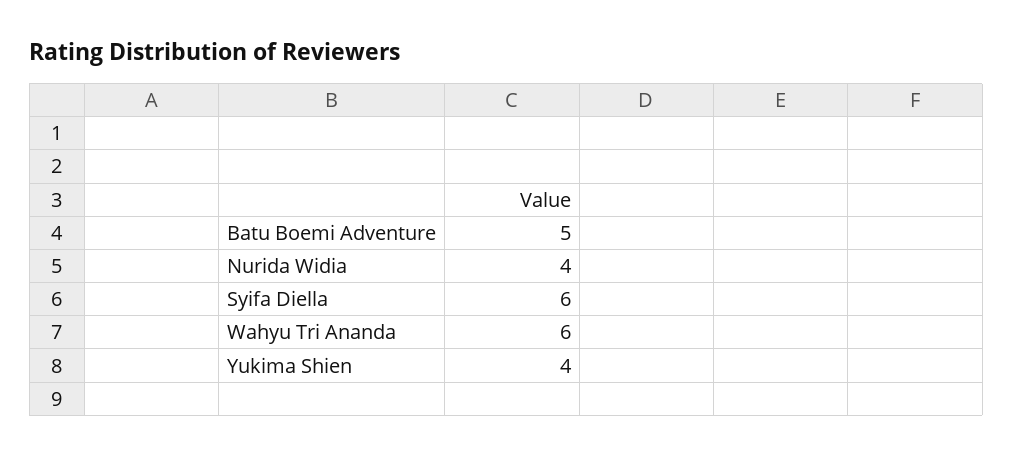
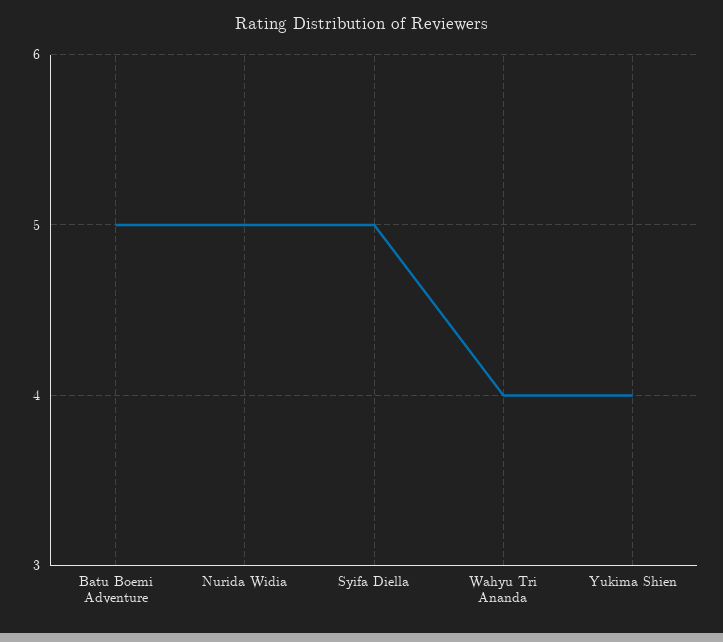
Nurida Widia: 4 -> 5
Syifa Diella: 6 -> 5
Wahyu Tri Ananda: 6 -> 4

